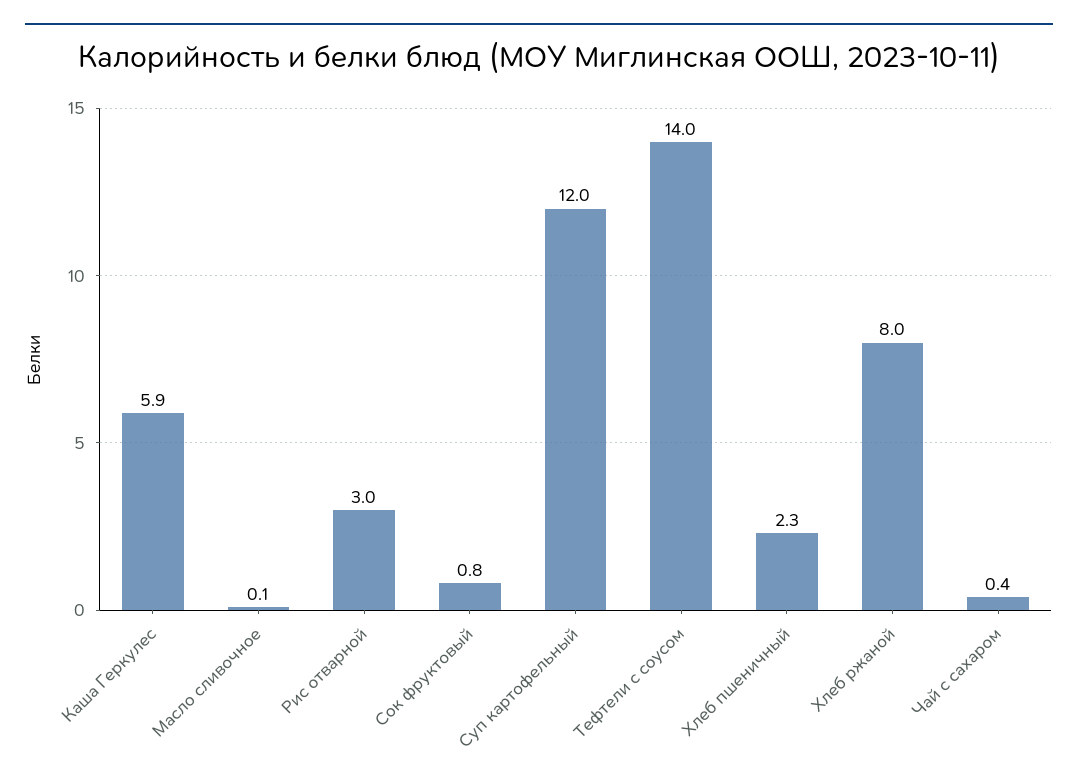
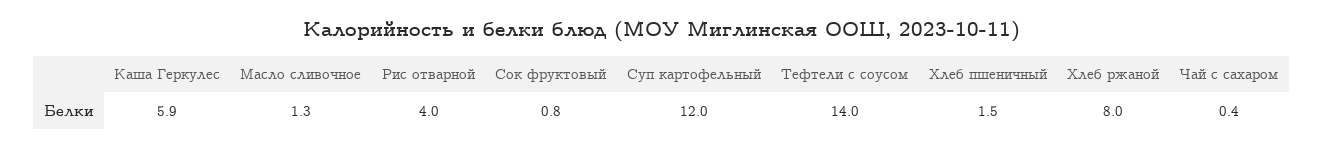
Масло сливочное: 0.1 -> 1.3
Рис отварной: 3 -> 4
Хлеб пшеничный: 2.3 -> 1.5

